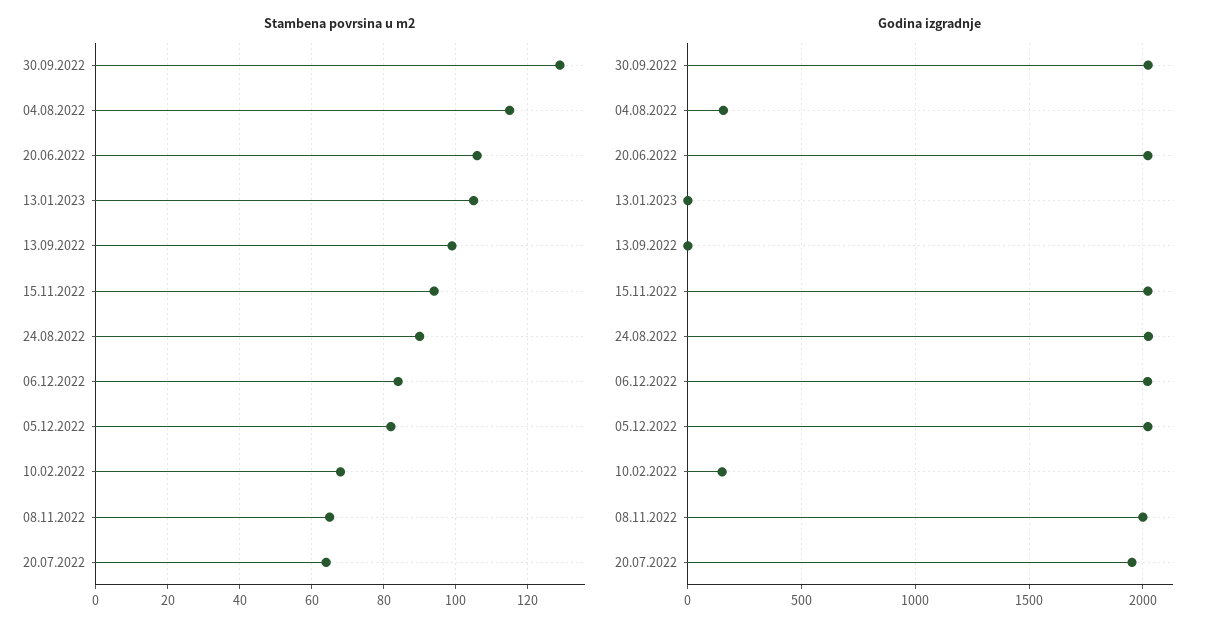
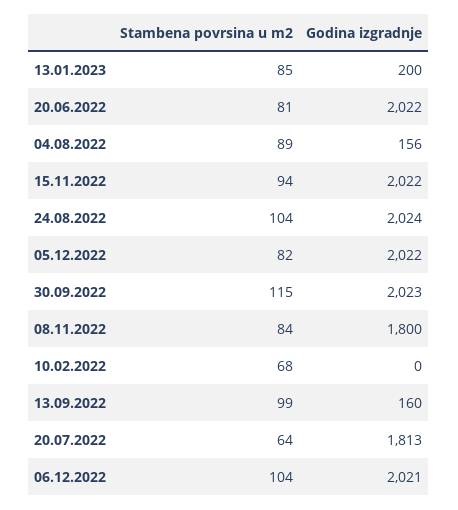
Stambena povrsina u m2, 30.09.2022: 130 -> 115
Stambena povrsina u m2, 04.08.2022: 115 -> 89
Stambena povrsina u m2, 20.06.2022: 105 -> 81
Stambena povrsina u m2, 13.01.2023: 105 -> 85
Stambena povrsina u m2, 24.08.2022: 90 -> 104
Stambena povrsina u m2, 06.12.2022: 85 -> 104
Stambena povrsina u m2, 08.11.2022: 65 -> 84
Godina izgradnje, 13.01.2023: 0 -> 200
Godina izgradnje, 13.09.2022: 0 -> 160
Godina izgradnje, 10.02.2022: 150 -> 0
Godina izgradnje, 08.11.2022: 2000 -> 1800
Godina izgradnje, 20.07.2022: 1950 -> 1813

